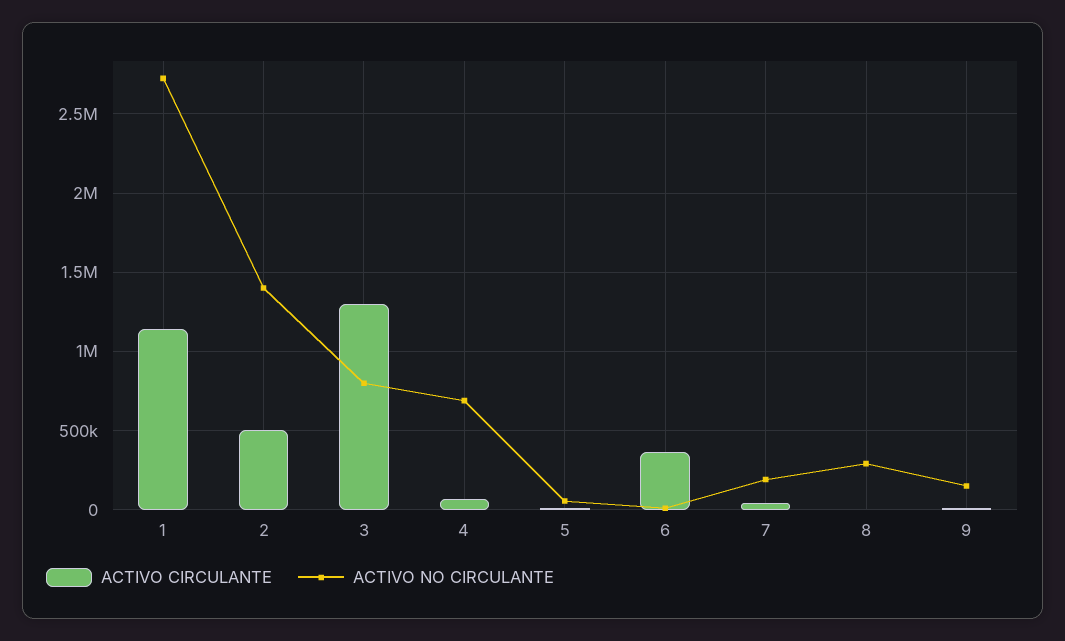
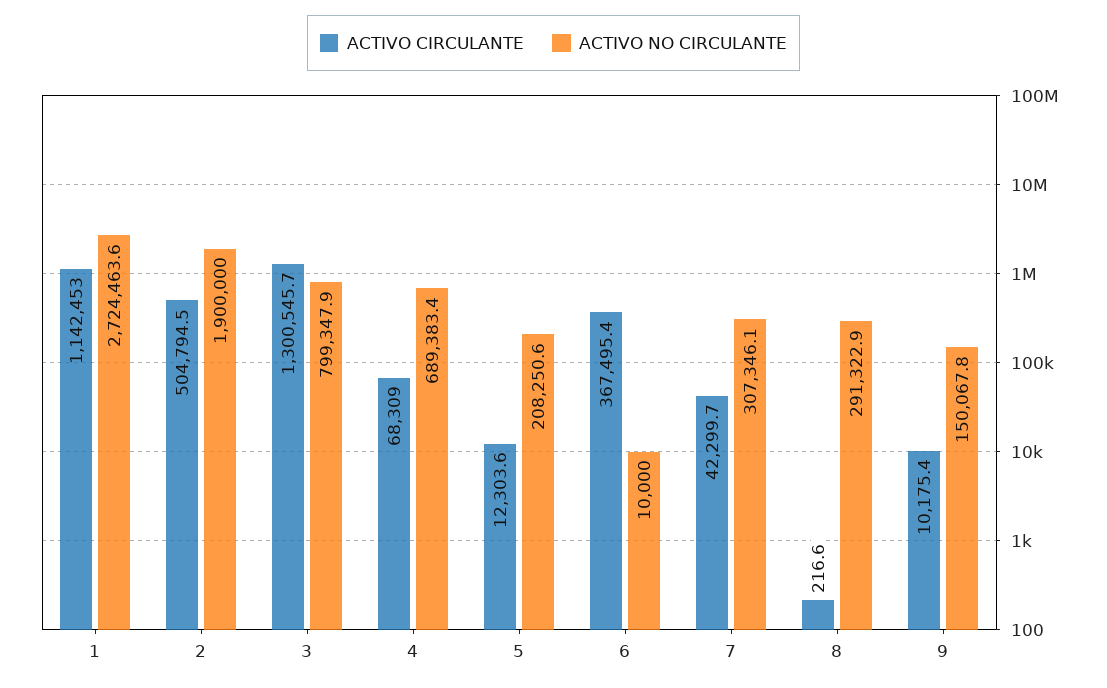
ACTIVO NO CIRCULANTE, 2: 1400000 -> 1900000
ACTIVO NO CIRCULANTE, 5: 50000 -> 208250.6
ACTIVO NO CIRCULANTE, 7: 200000 -> 307346.1

